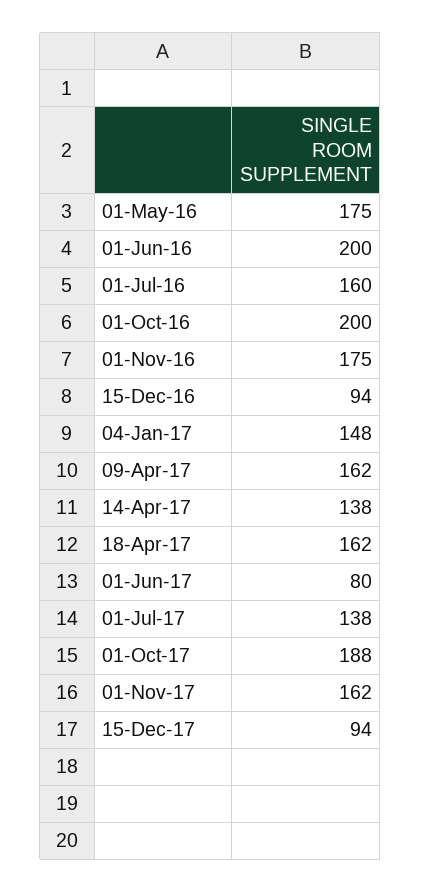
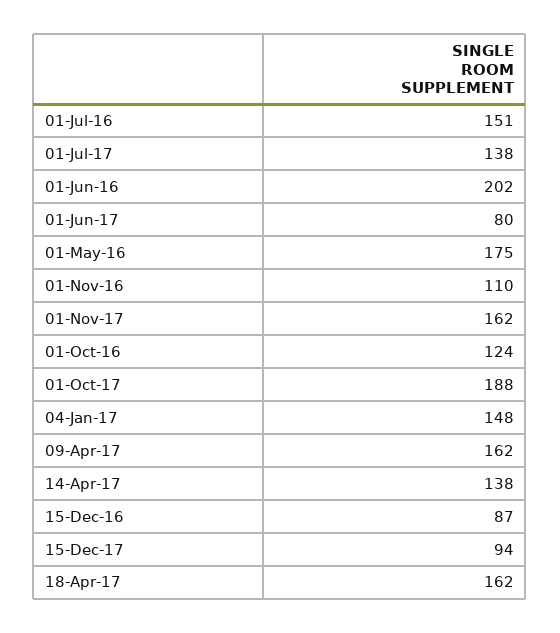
01-Jun-16: 200 -> 202
01-Jul-16: 160 -> 151
01-Oct-16: 200 -> 124
01-Nov-16: 175 -> 110
15-Dec-16: 94 -> 87

